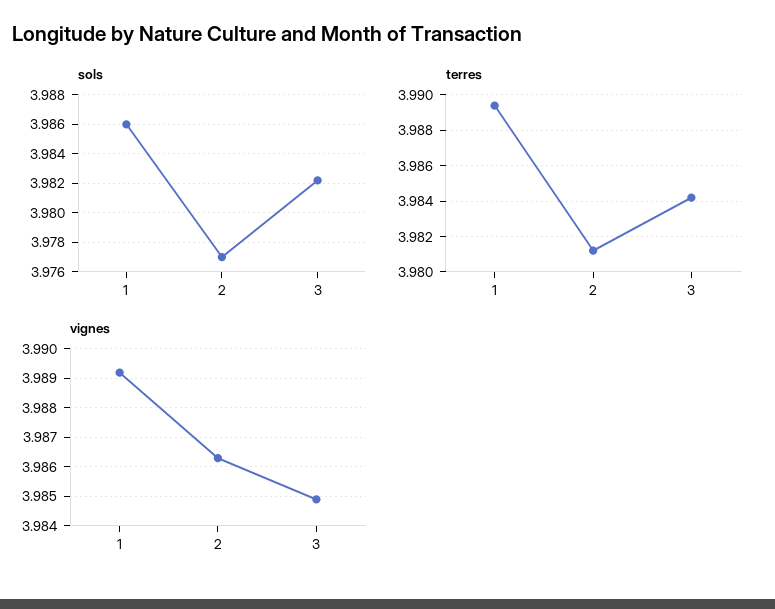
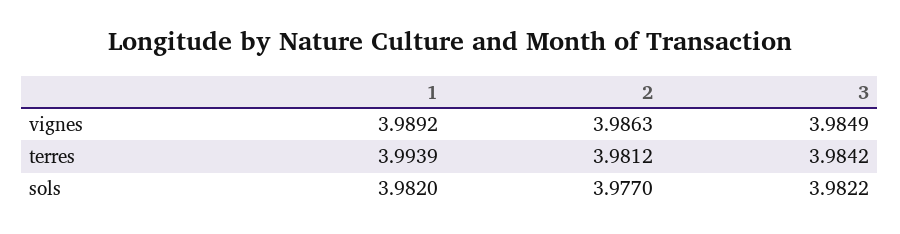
sols, 1: 3.986 -> 3.982
terres, 1: 3.9895 -> 3.9939

